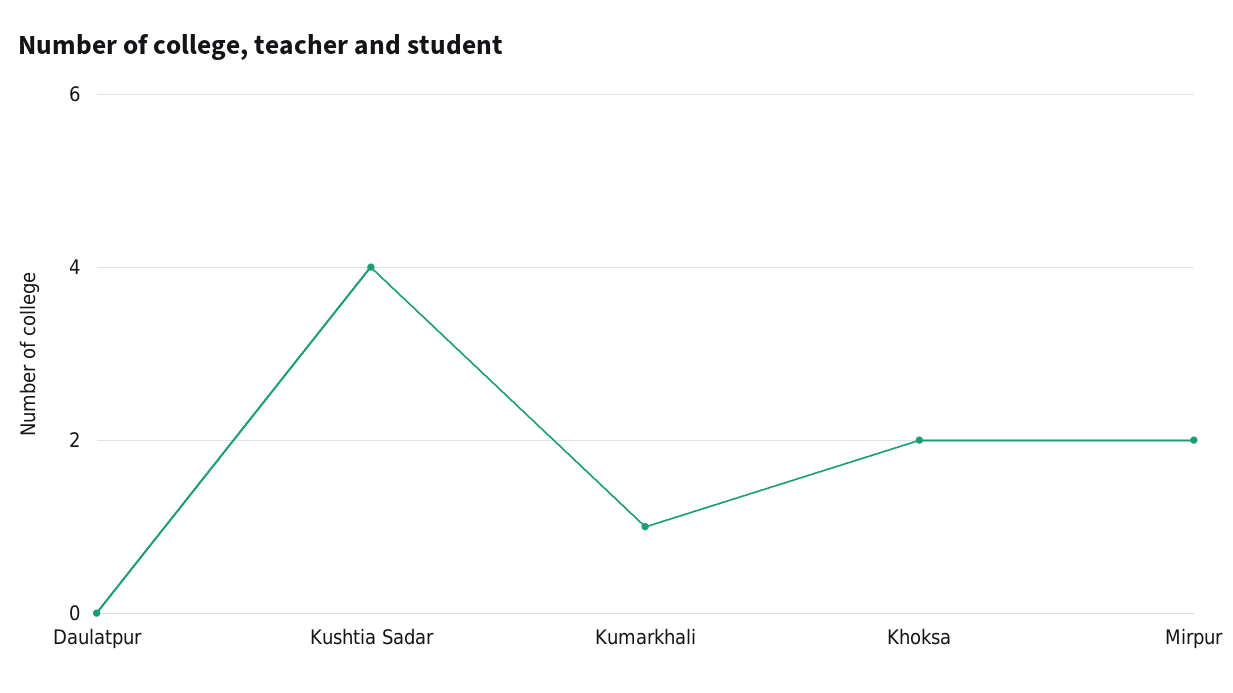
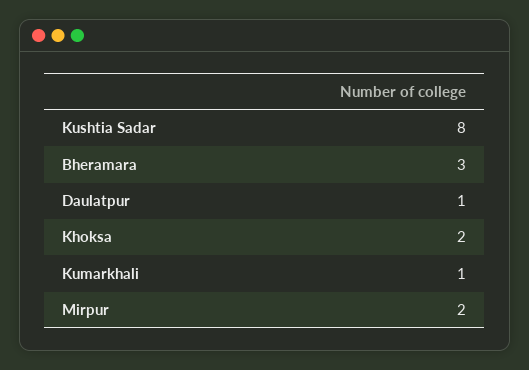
Daulatpur: 0 -> 1
Kushtia Sadar: 4 -> 8
Bheramara: none -> 3

